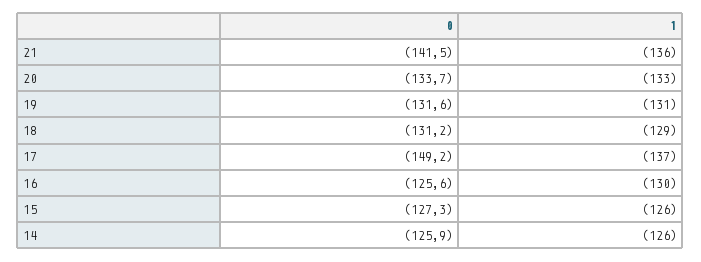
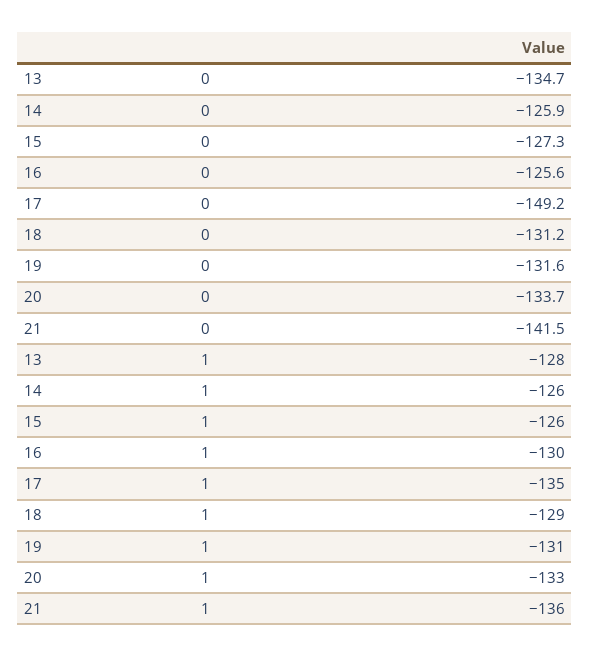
1, 17: -137 -> -135
0, 13: none -> -134.7
1, 13: none -> -128

